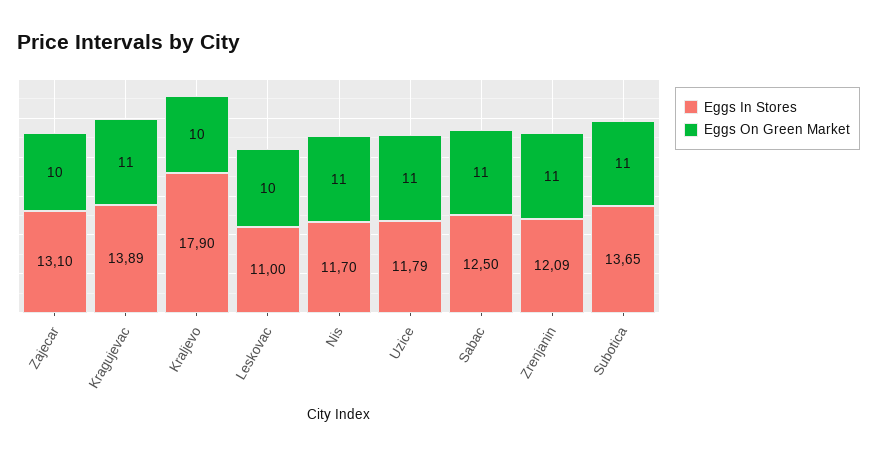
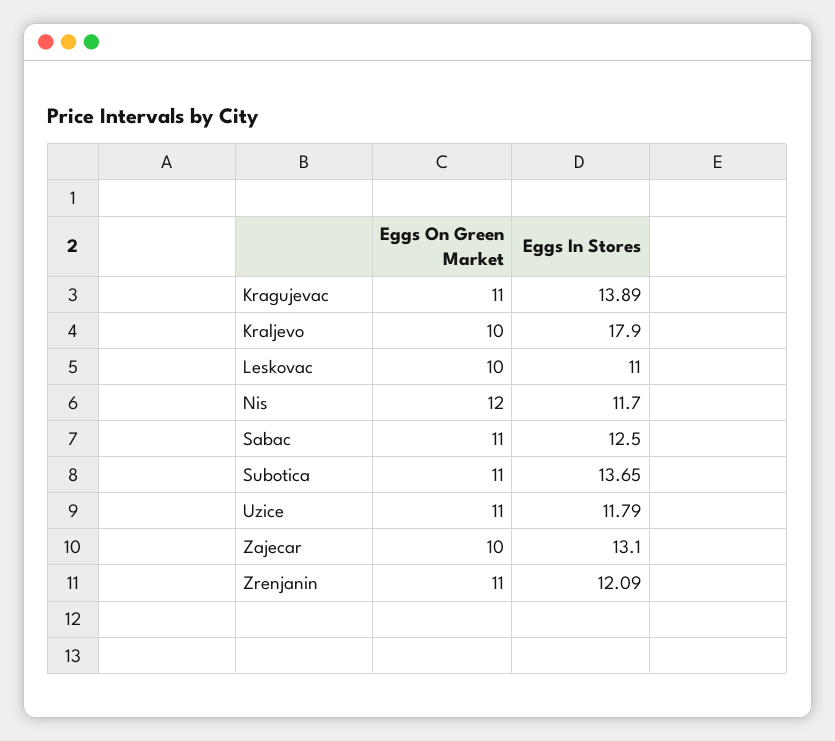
Eggs On Green Market, Nis: 11 -> 12

